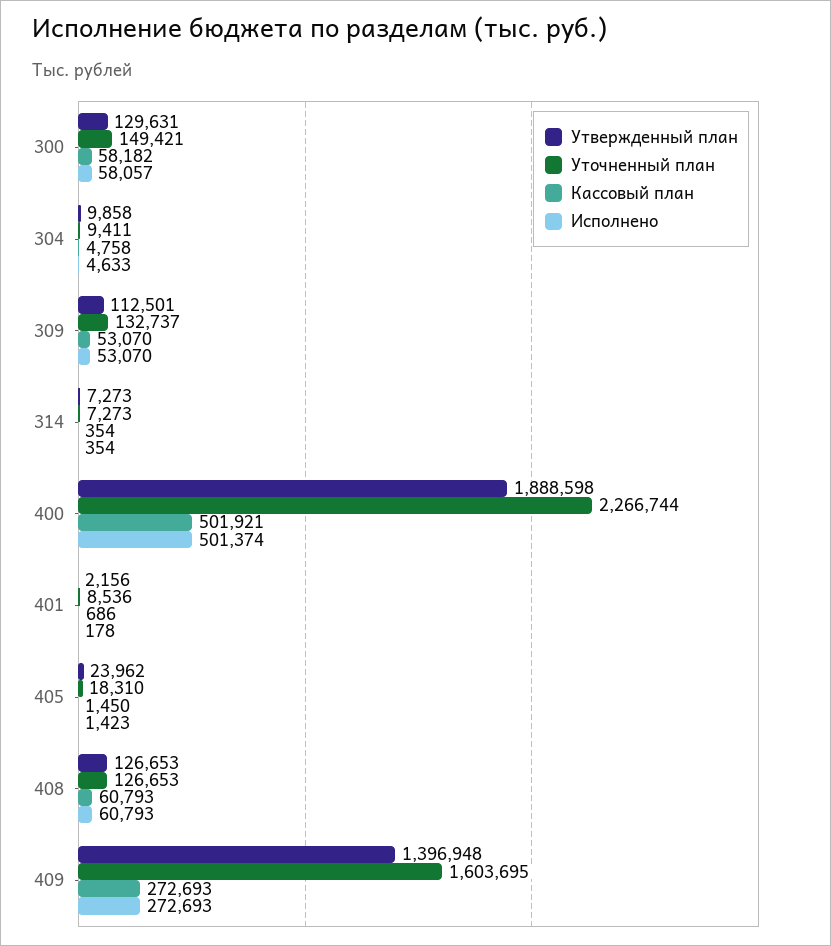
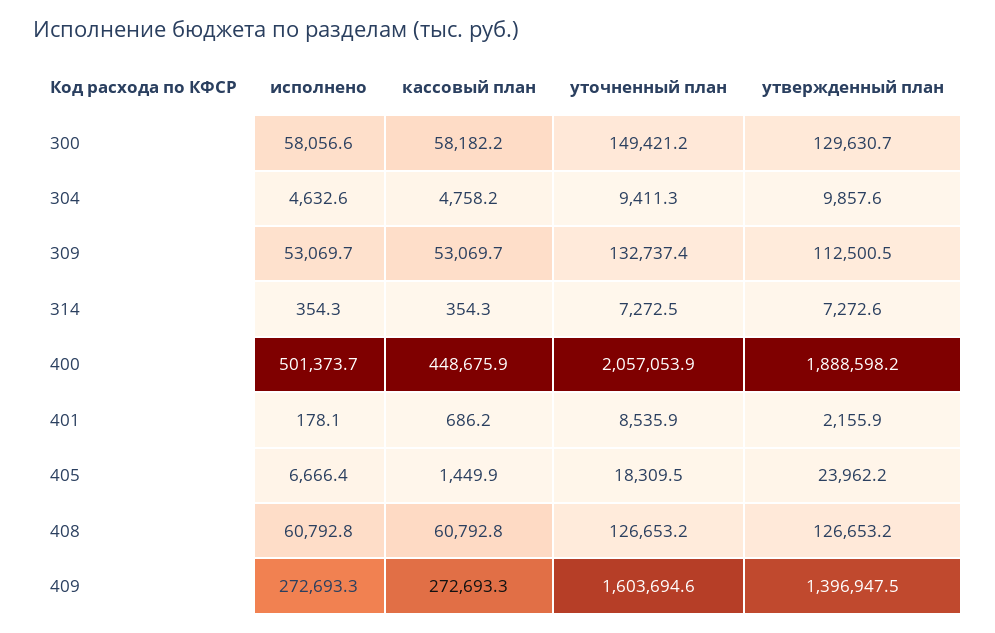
Уточненный план, 400: 2266744 -> 2057053.9
Кассовый план, 400: 501921 -> 448675.9
Исполнено, 405: 1423 -> 6666.4

